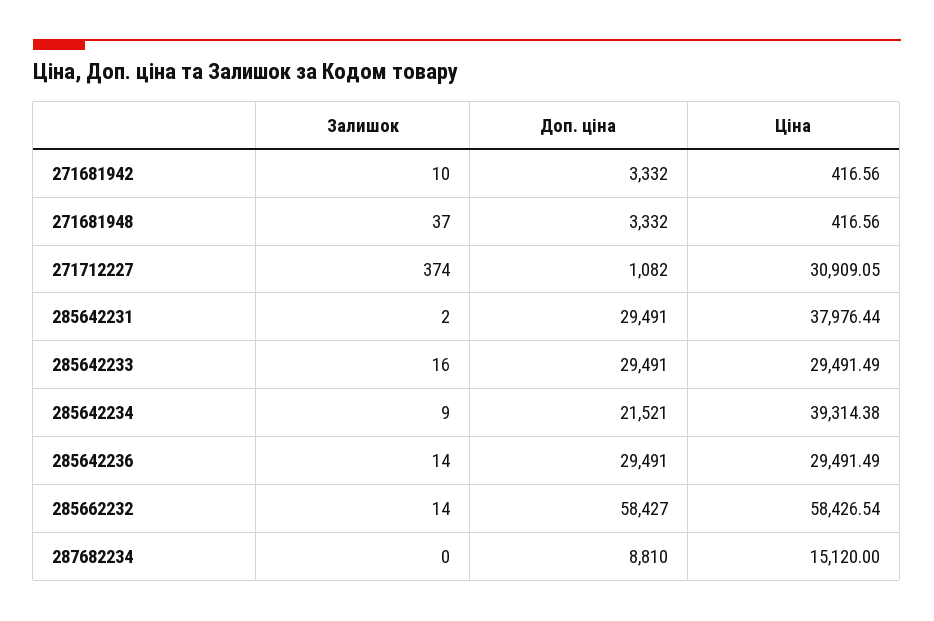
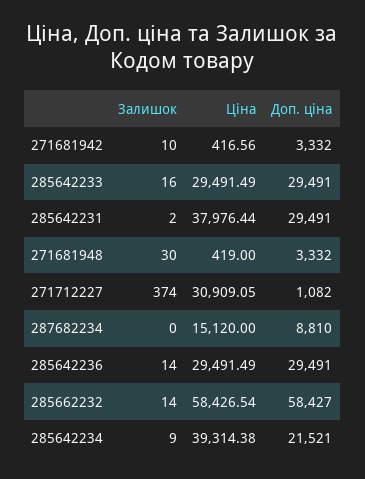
Залишок, 271681948: 37 -> 30
Ціна, 271681948: 416.56 -> 419

